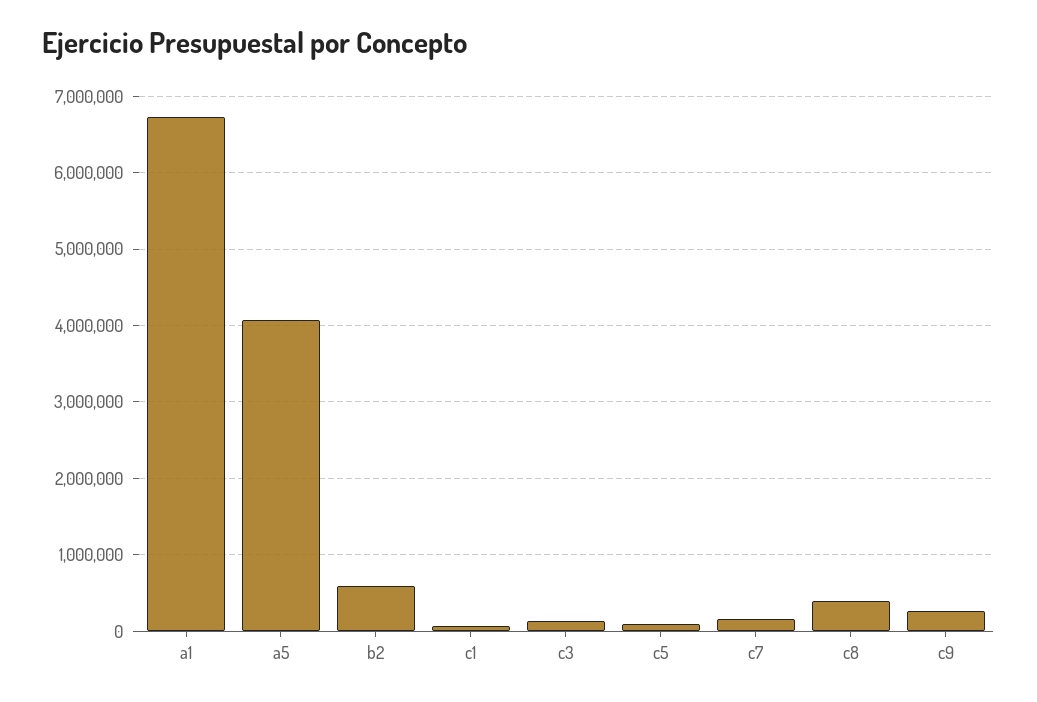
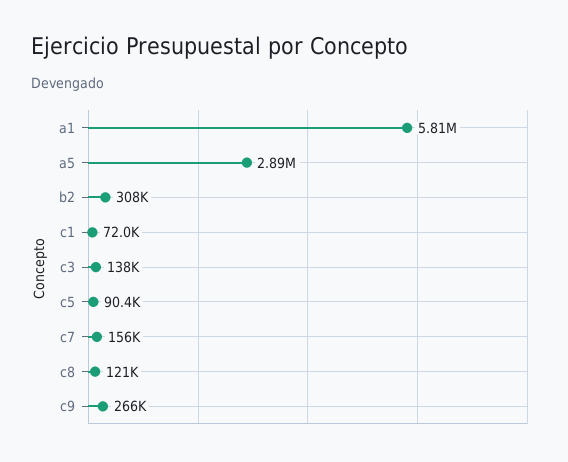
a1: 6700000 -> 5810000
a5: 4100000 -> 2890000
b2: 600000 -> 308000
c8: 400000 -> 121000

